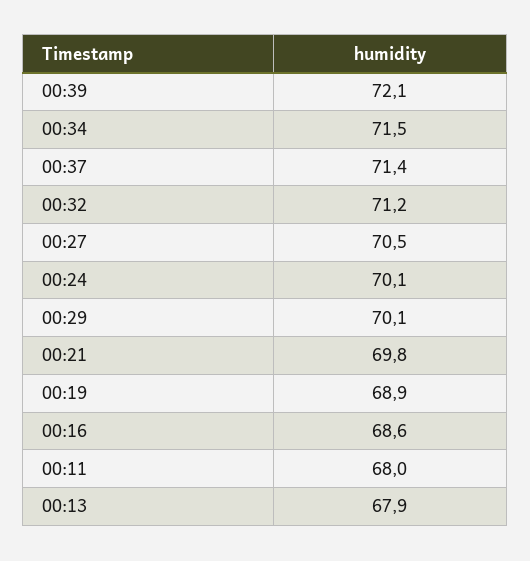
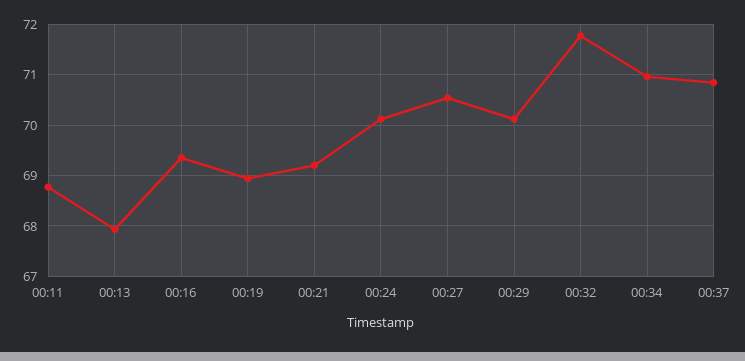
00:39: 72.1 -> none
00:34: 71.5 -> 71
00:37: 71.4 -> 70.8
00:32: 71.2 -> 71.8
00:21: 69.8 -> 69.2
00:16: 68.6 -> 69.4
00:11: 68 -> 68.8

